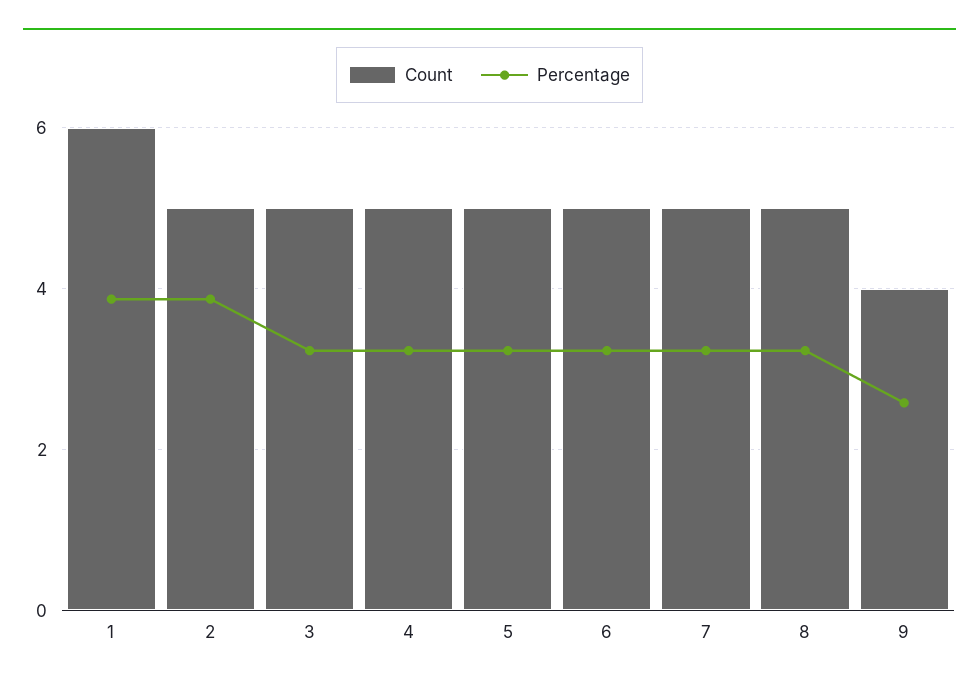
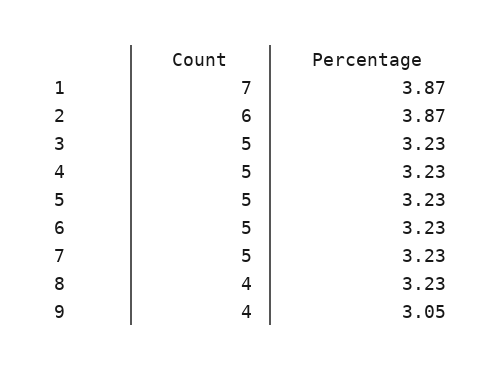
Count, 1: 6 -> 7
Count, 2: 5 -> 6
Count, 8: 5 -> 4
Percentage, 9: 2.6 -> 3.05

